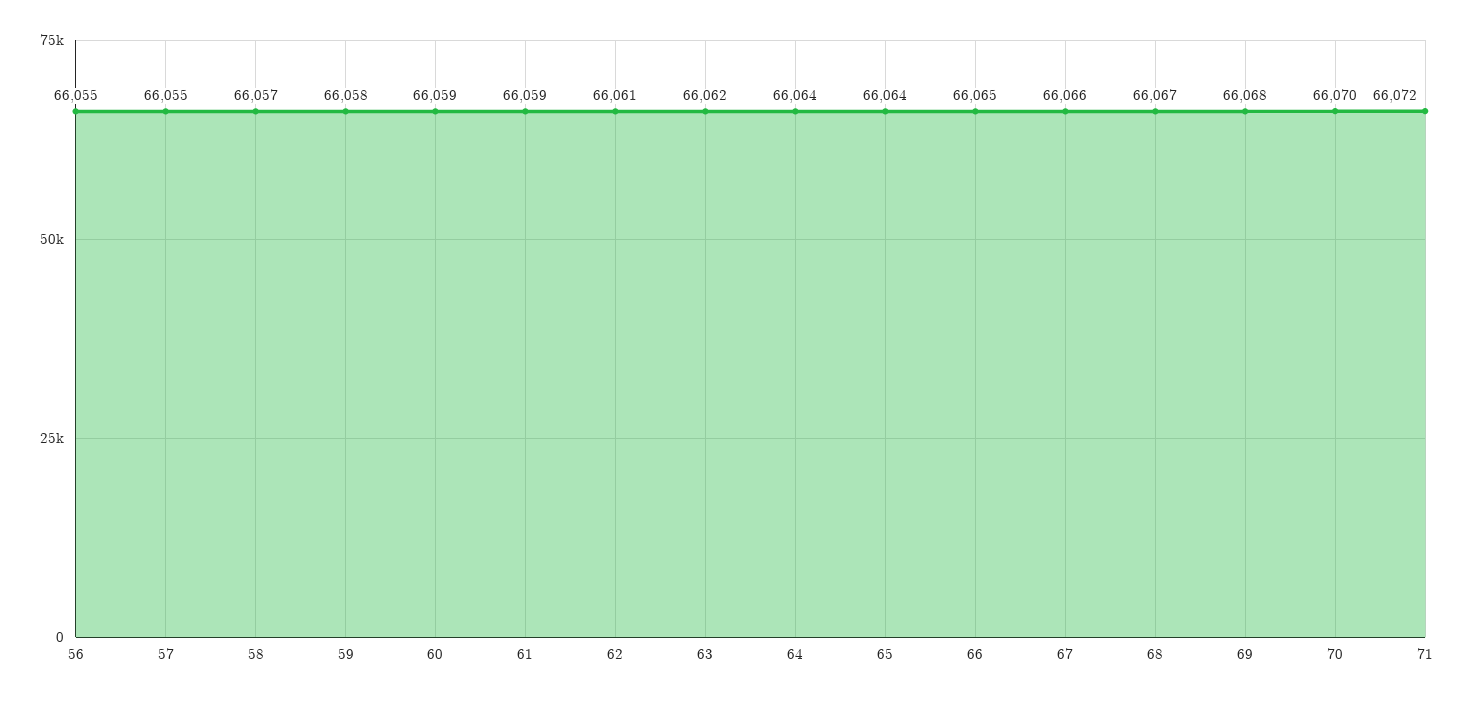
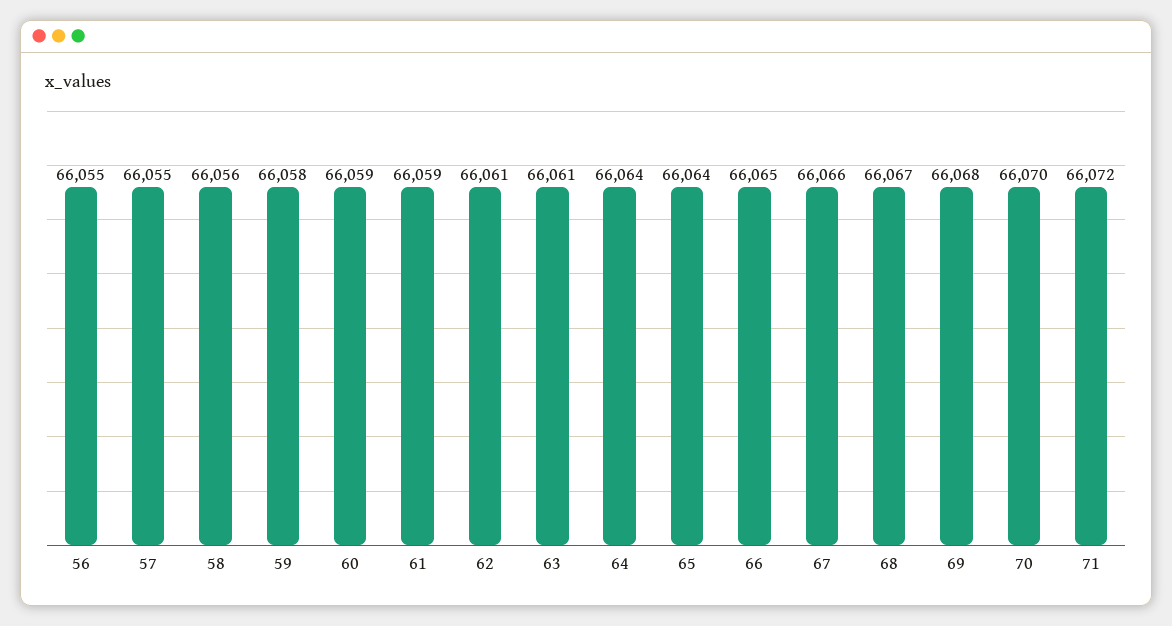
58: 66057 -> 66056
63: 66062 -> 66061

